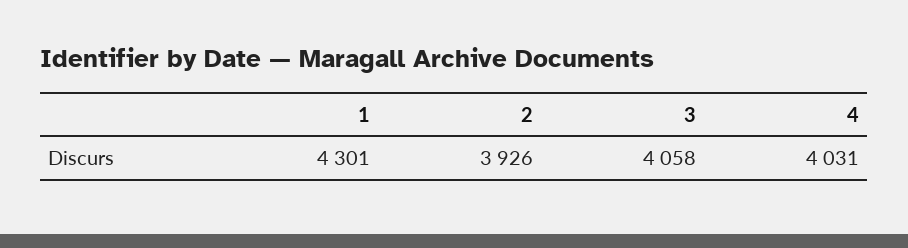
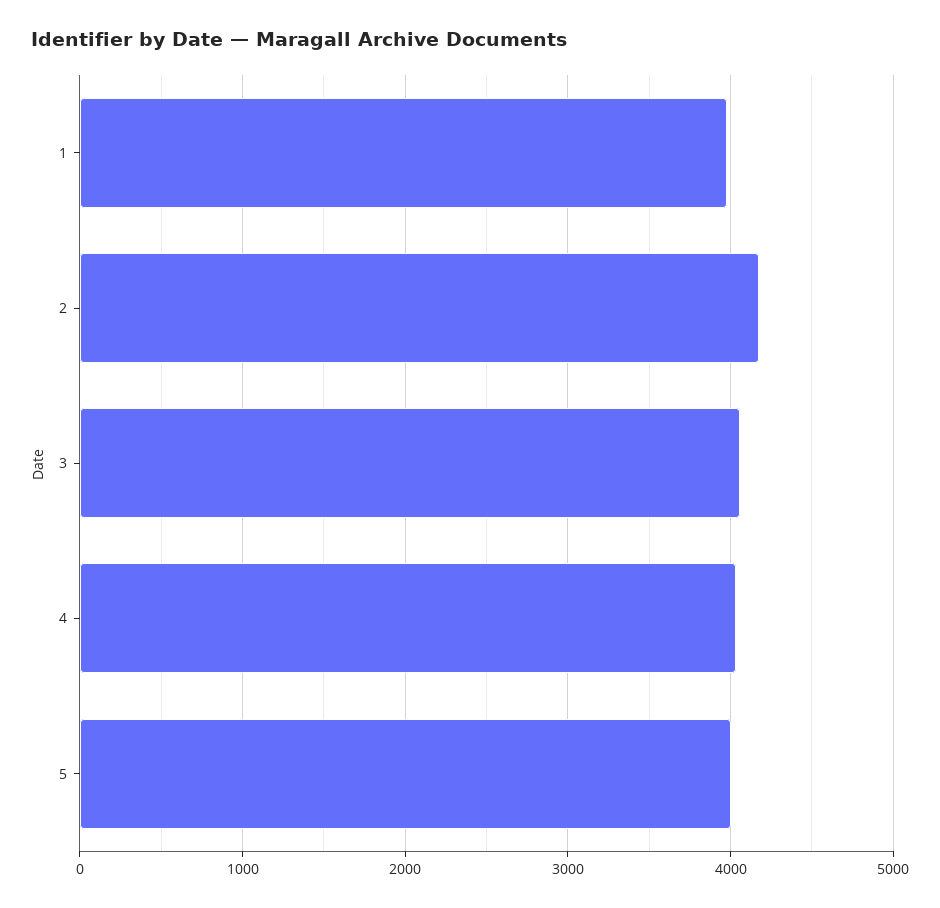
1: 4301 -> 4000
2: 3926 -> 4200
5: none -> 4000

